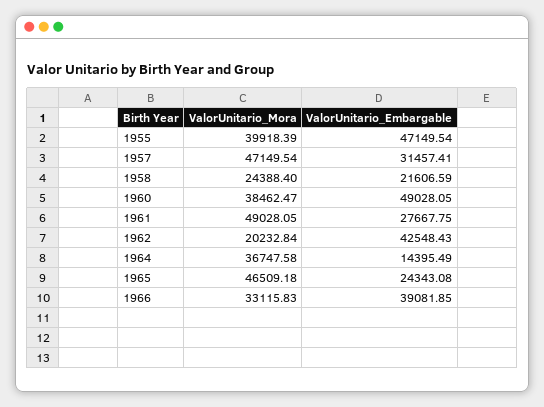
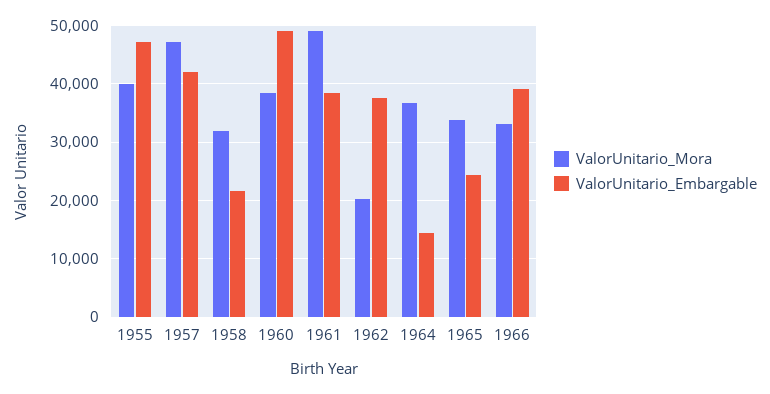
ValorUnitario_Embargable, 1957: 31457.41 -> 42000
ValorUnitario_Mora, 1958: 24388.4 -> 32000
ValorUnitario_Embargable, 1961: 27667.75 -> 38000
ValorUnitario_Embargable, 1962: 42548.43 -> 38000
ValorUnitario_Mora, 1965: 46509.18 -> 34000

